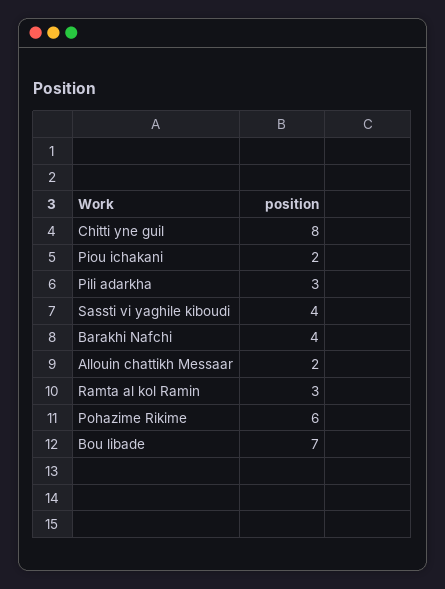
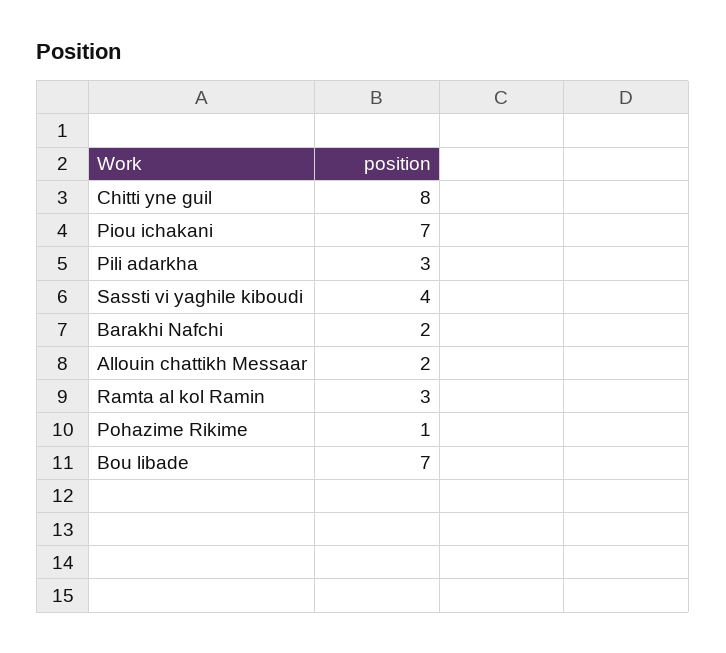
Piou ichakani: 2 -> 7
Barakhi Nafchi: 4 -> 2
Pohazime Rikime: 6 -> 1

